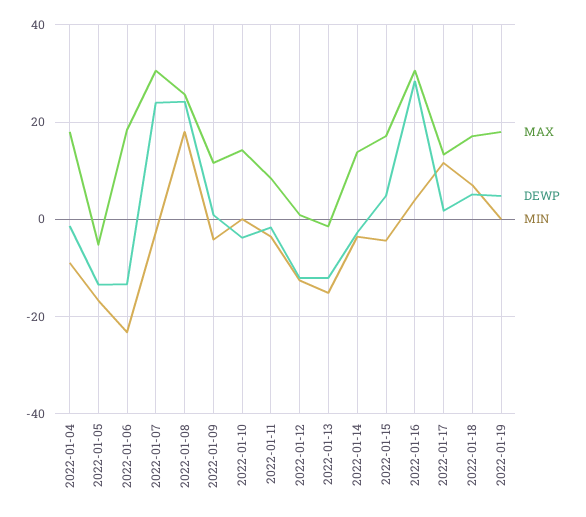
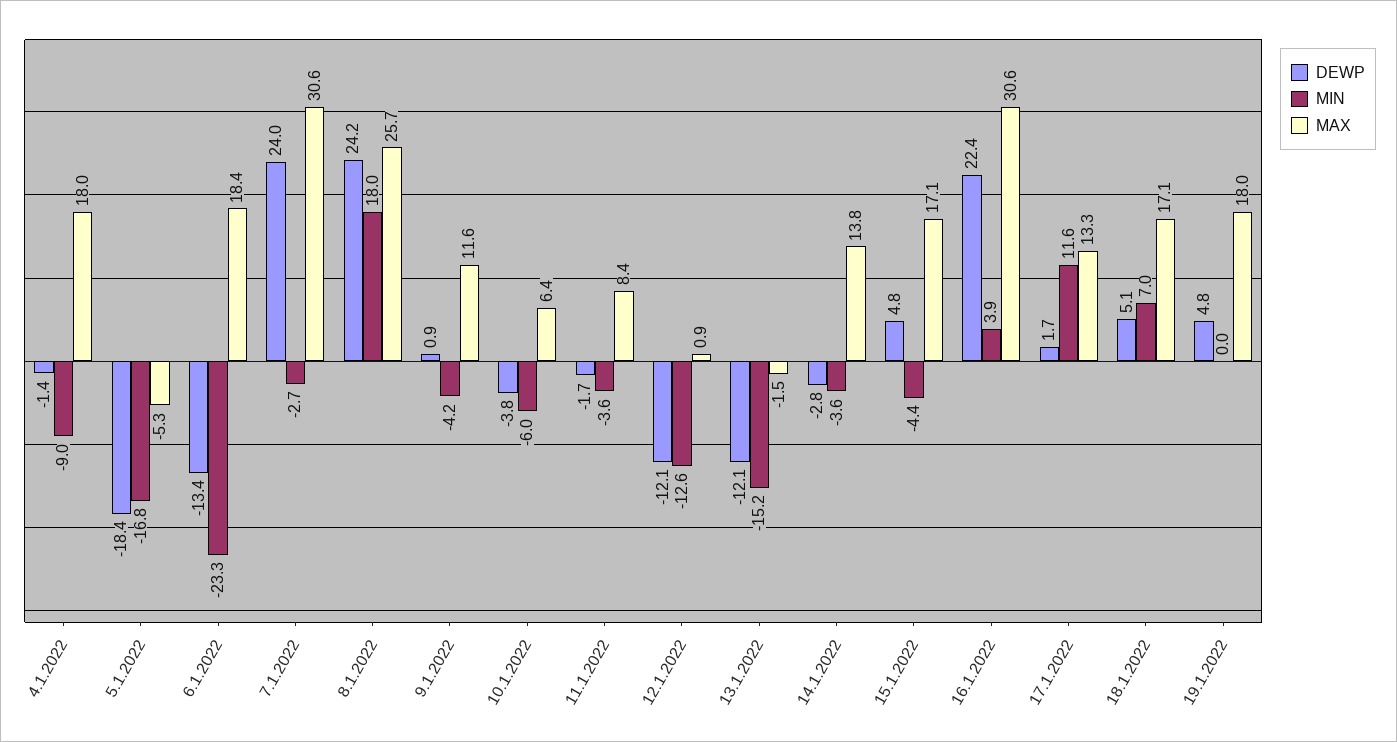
DEWP, 2022-01-05: -14 -> -18.4
MAX, 2022-01-10: 14 -> 6.4
MIN, 2022-01-10: 0 -> -6
DEWP, 2022-01-16: 28 -> 22.4

